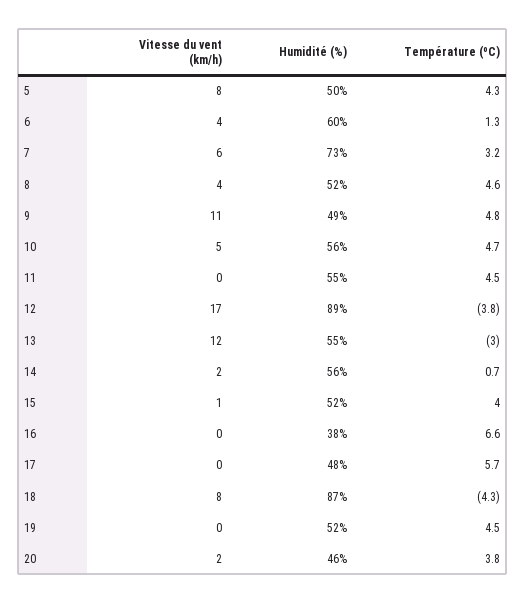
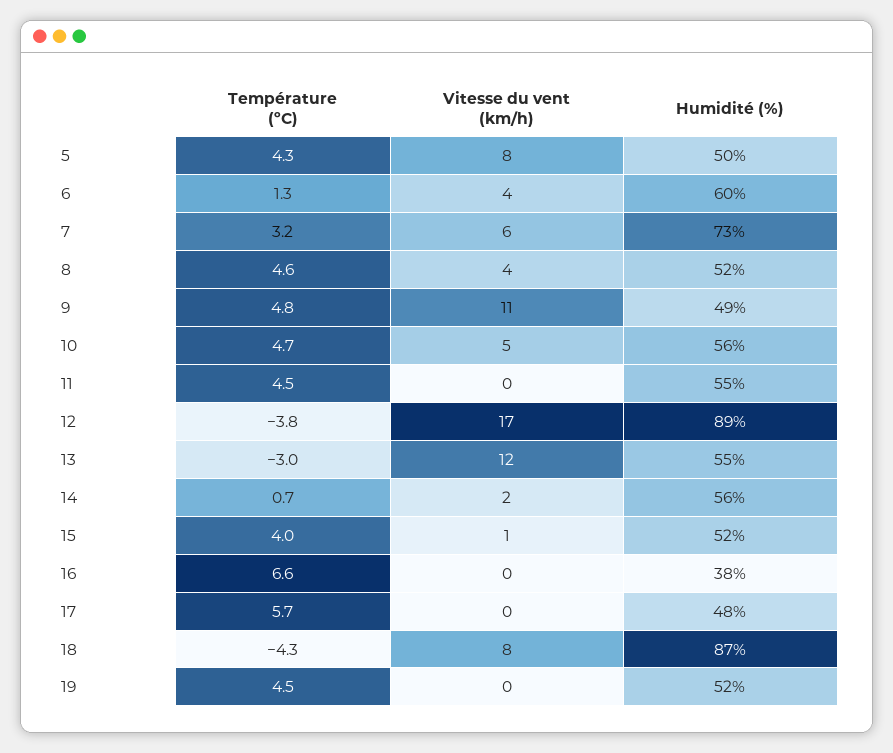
Vitesse du vent (km/h), 20: 2 -> none
Humidité (%), 20: 46 -> none
Température (ºC), 20: 3.8 -> none

